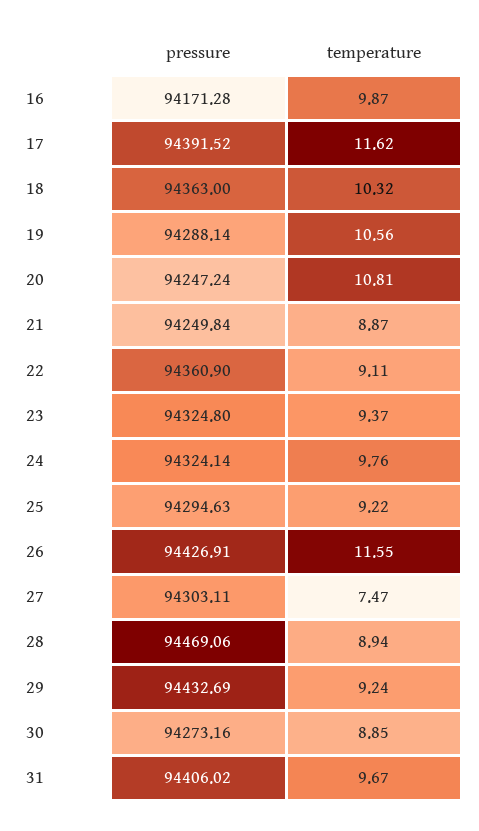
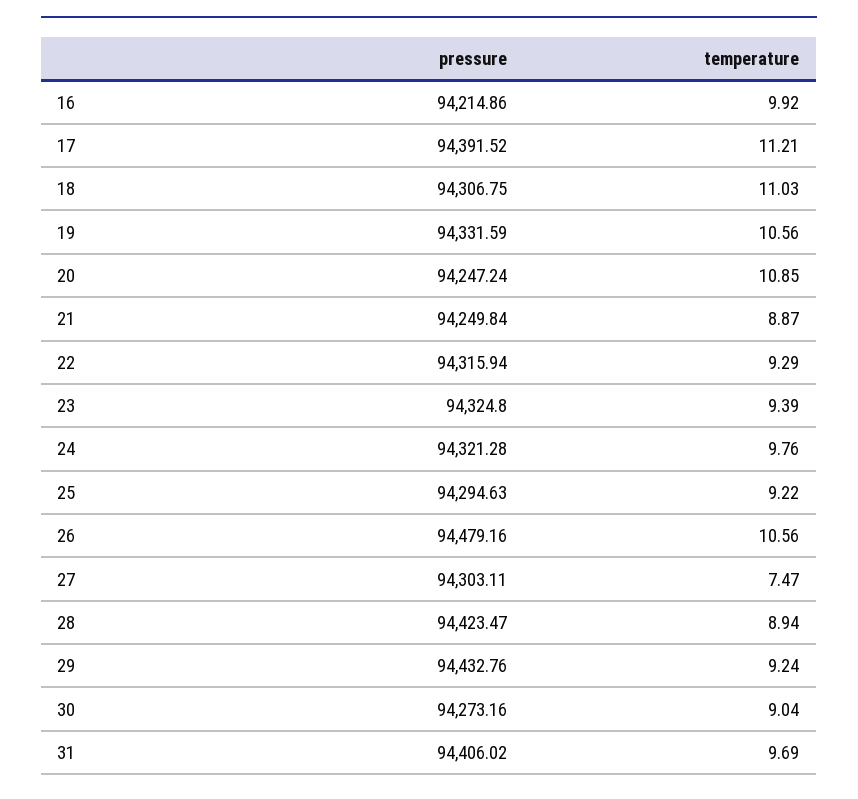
pressure, 16: 94171.28 -> 94214.86
temperature, 16: 9.87 -> 9.92
temperature, 17: 11.62 -> 11.21
pressure, 18: 94363 -> 94306.75
temperature, 18: 10.32 -> 11.03
pressure, 19: 94288.14 -> 94331.59
temperature, 20: 10.81 -> 10.85
pressure, 22: 94360.9 -> 94315.94
temperature, 22: 9.11 -> 9.29
temperature, 23: 9.37 -> 9.39
pressure, 24: 94324.14 -> 94321.28
pressure, 26: 94426.91 -> 94479.16
temperature, 26: 11.55 -> 10.56
pressure, 28: 94469.06 -> 94423.47
pressure, 29: 94432.69 -> 94432.76
temperature, 30: 8.85 -> 9.04
temperature, 31: 9.67 -> 9.69

